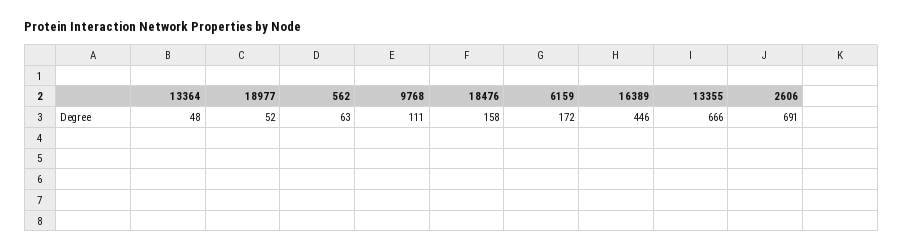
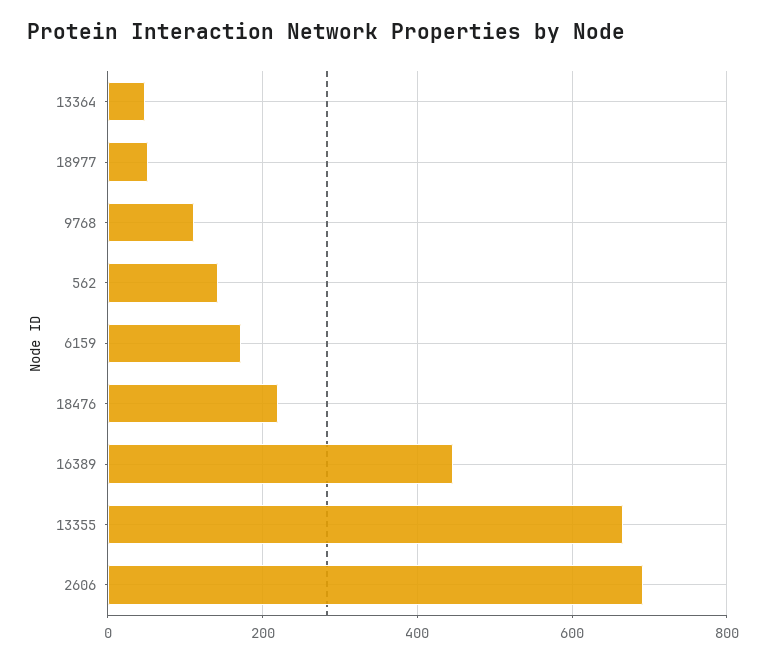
562: 63 -> 140
18476: 158 -> 220

